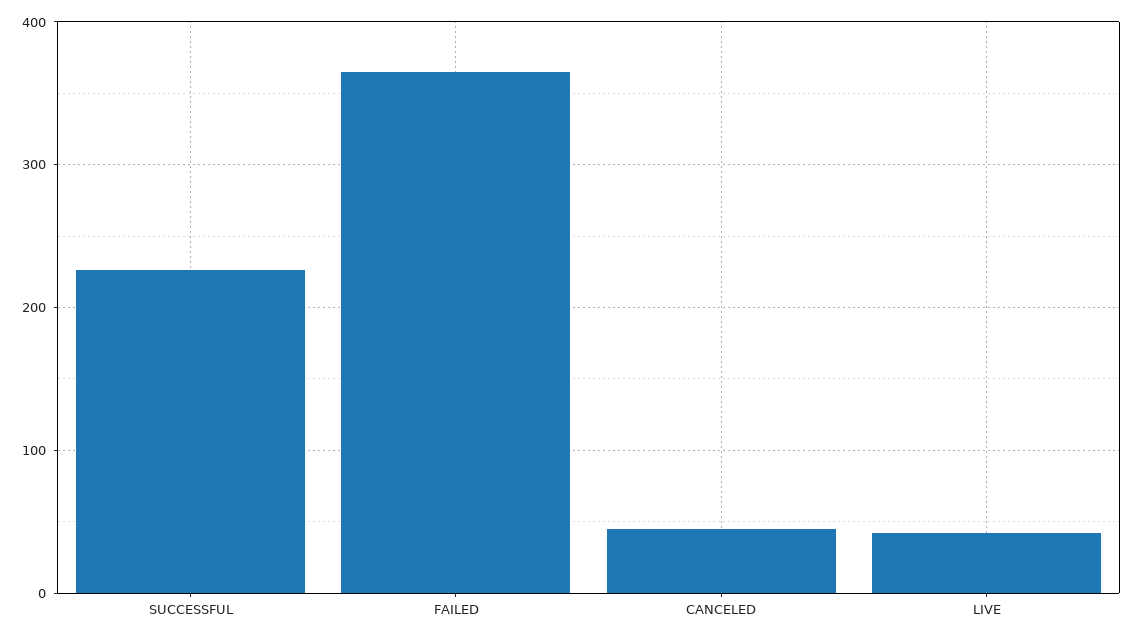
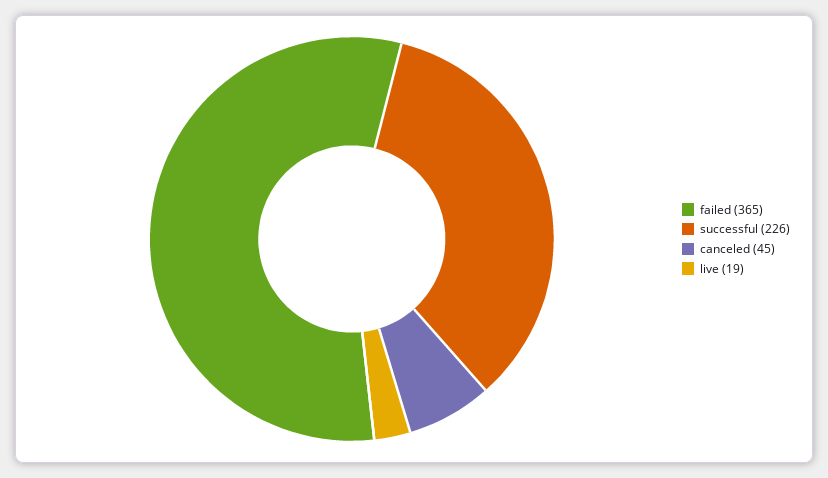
LIVE: 40 -> 19

